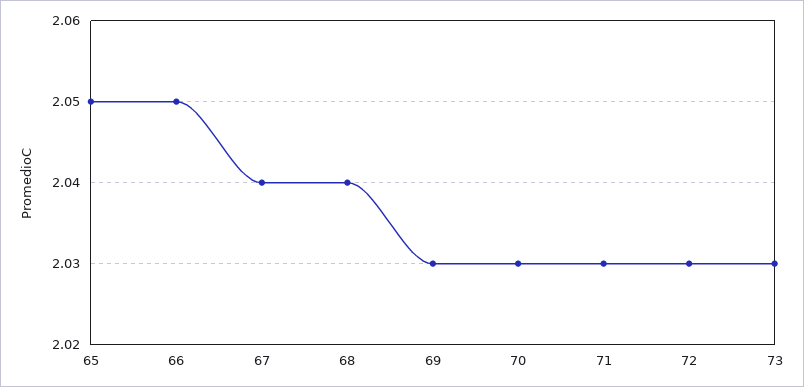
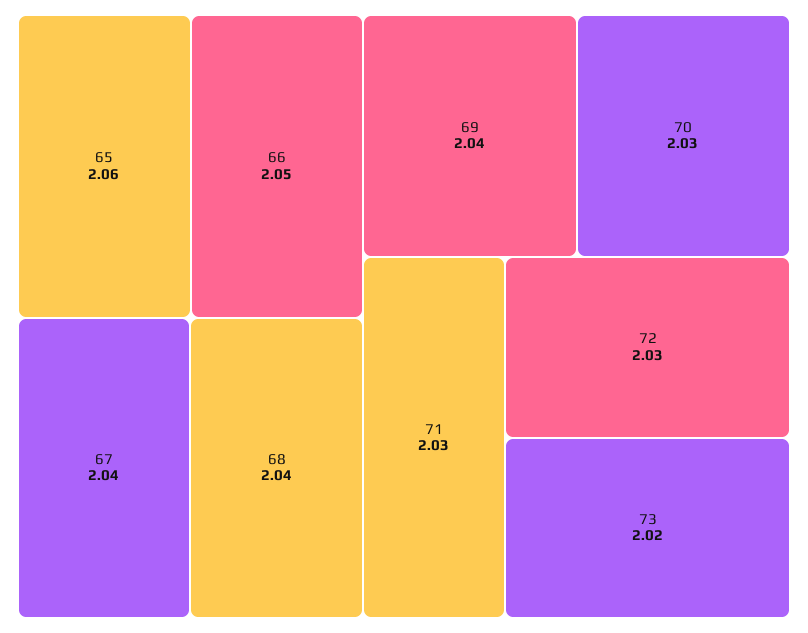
65: 2.05 -> 2.06
69: 2.03 -> 2.04
73: 2.03 -> 2.02

